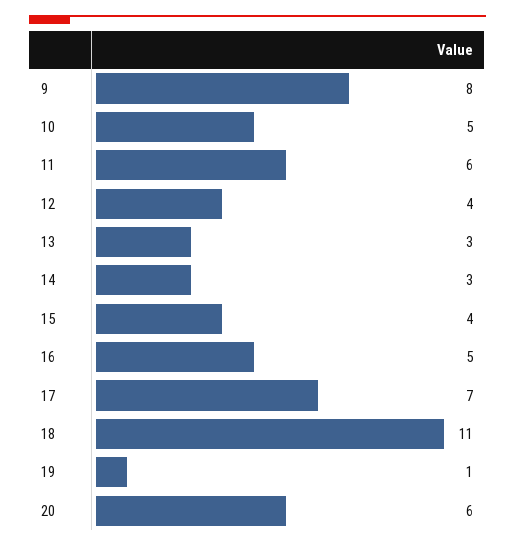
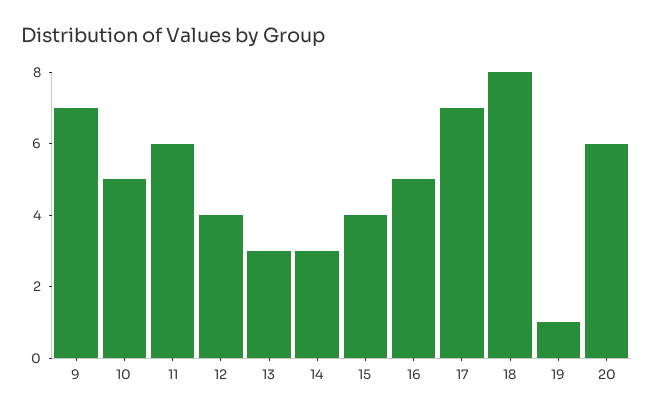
9: 8 -> 7
18: 11 -> 8

